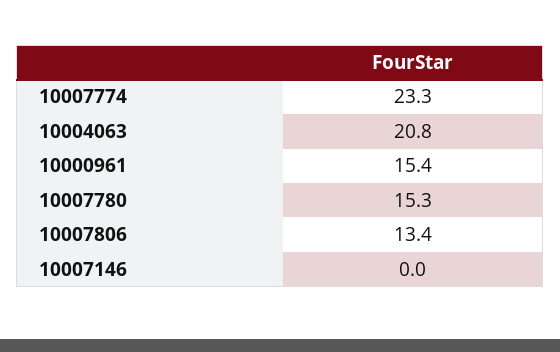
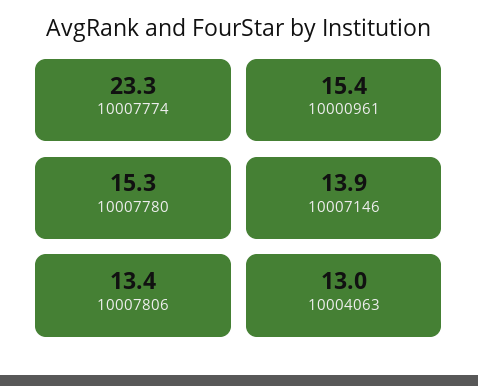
10004063: 20.8 -> 13
10007146: 0 -> 13.9

